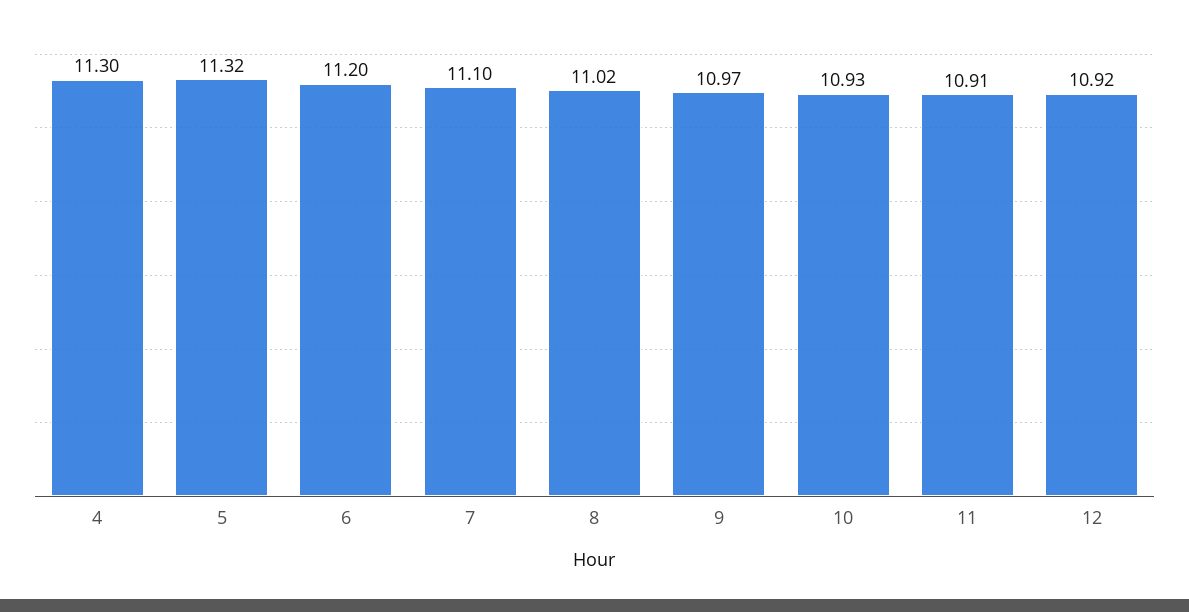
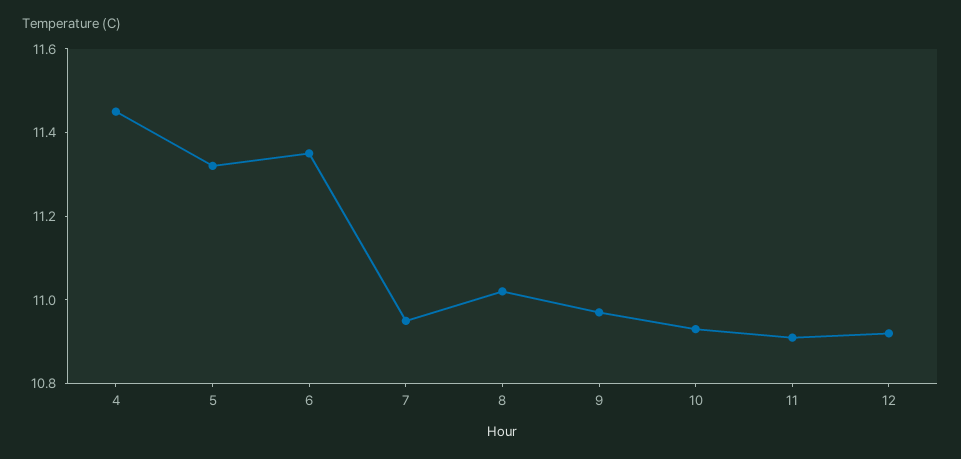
4: 11.3 -> 11.45
6: 11.2 -> 11.35
7: 11.1 -> 10.95

